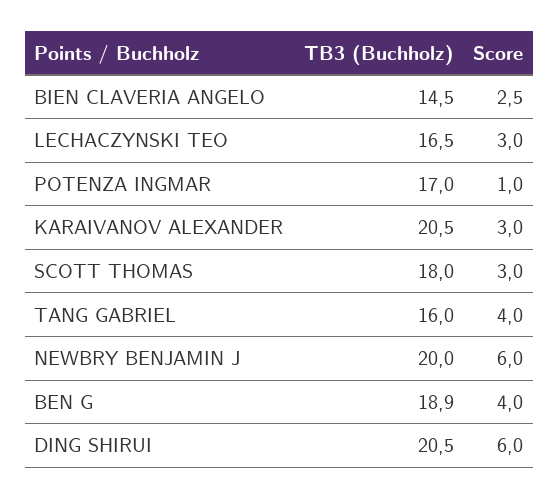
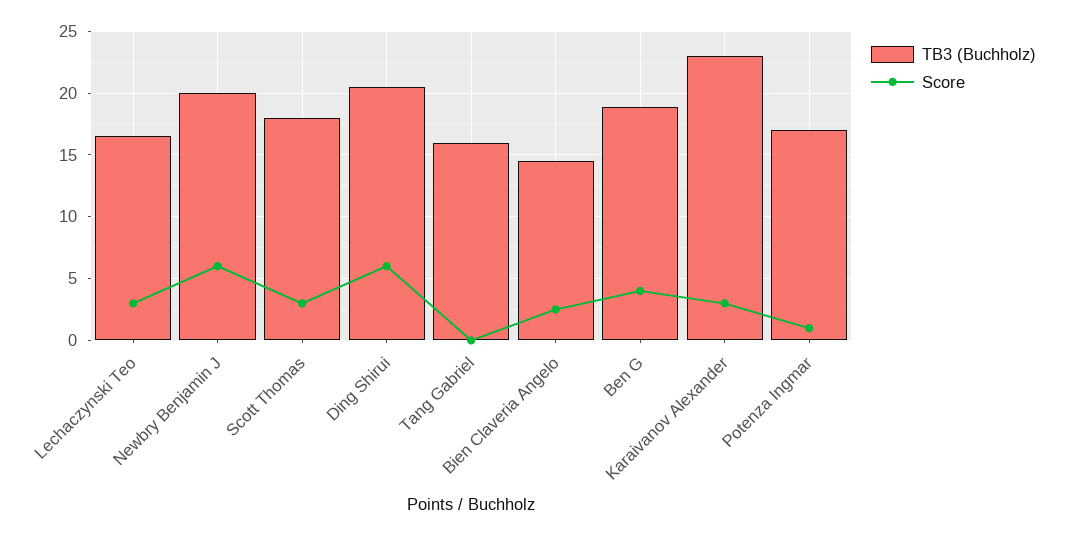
TB3 (Buchholz), KARAIVANOV ALEXANDER: 20.5 -> 23
Score, TANG GABRIEL: 4 -> 0

